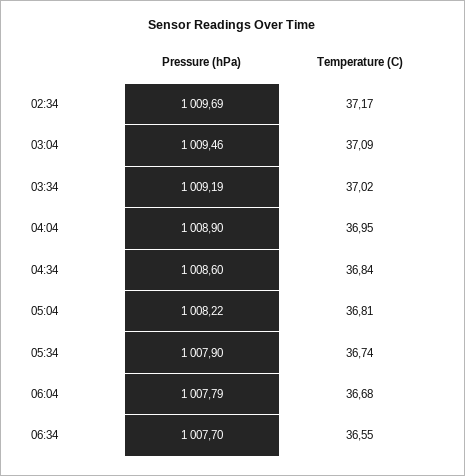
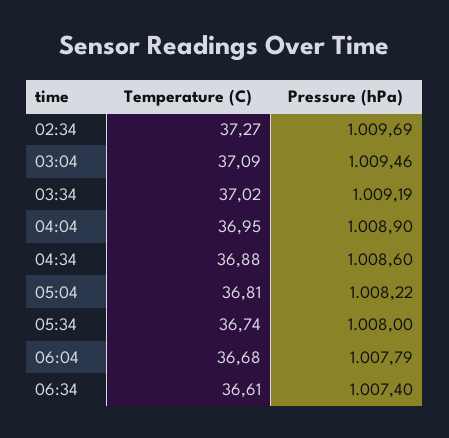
Temperature (C), 02:34: 37.17 -> 37.27
Temperature (C), 04:34: 36.84 -> 36.88
Pressure (hPa), 05:34: 1007.9 -> 1008
Pressure (hPa), 06:34: 1007.7 -> 1007.4
Temperature (C), 06:34: 36.55 -> 36.61

